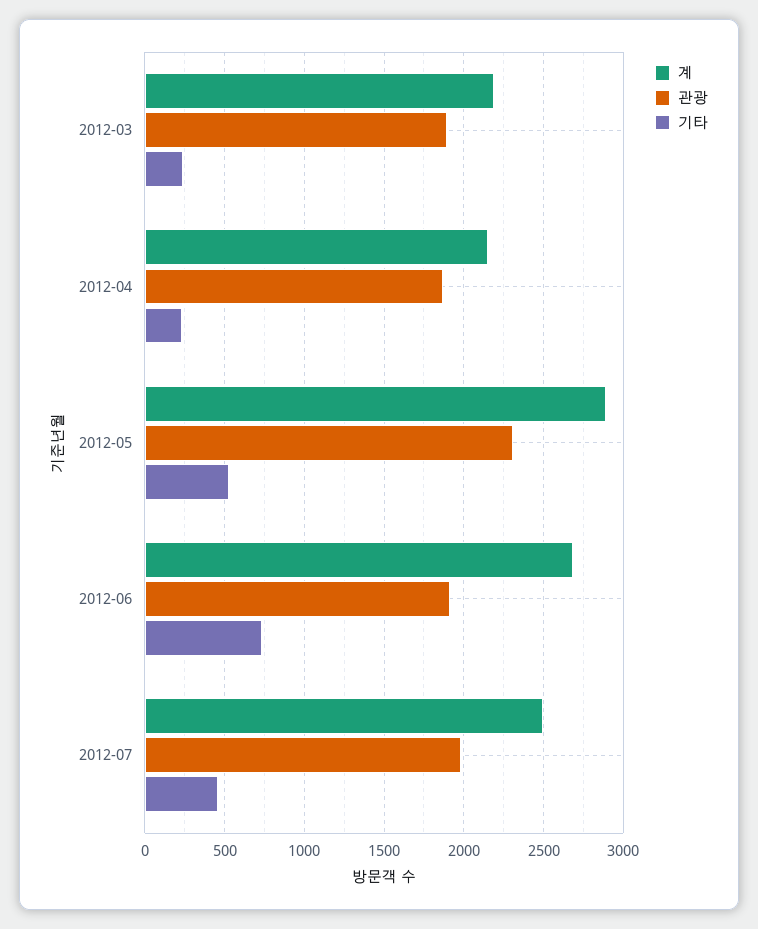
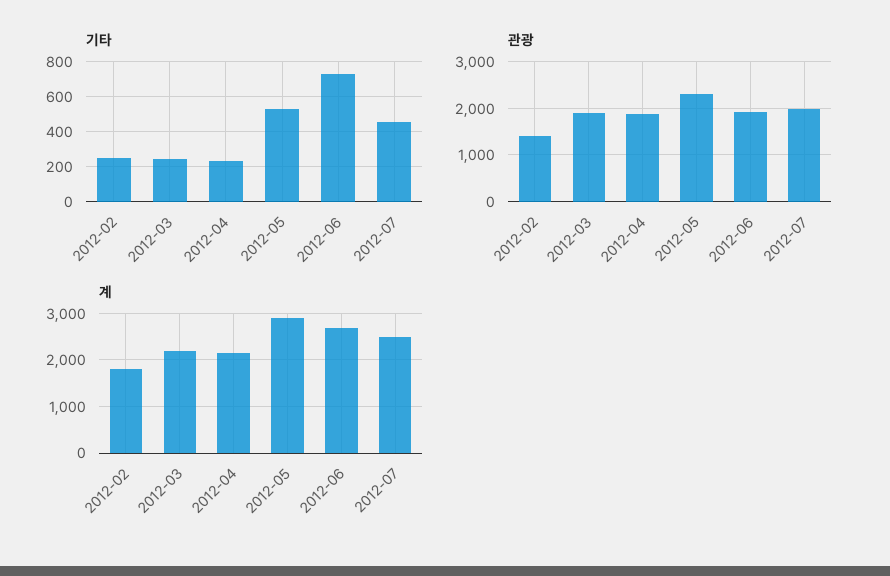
기타, 2012-02: none -> 250
관광, 2012-02: none -> 1400
계, 2012-02: none -> 1800

